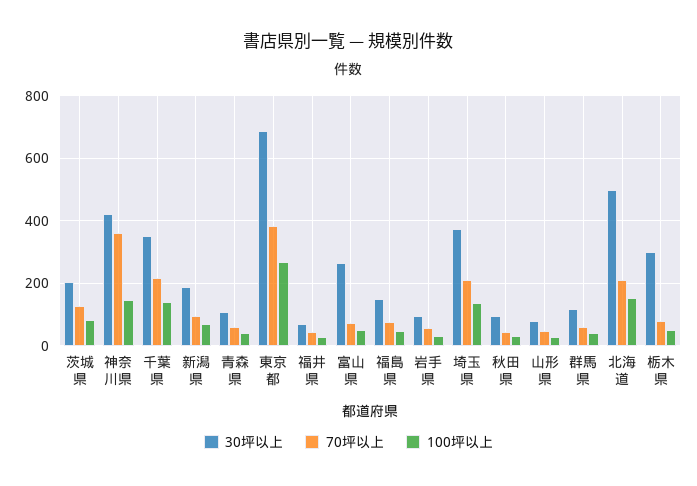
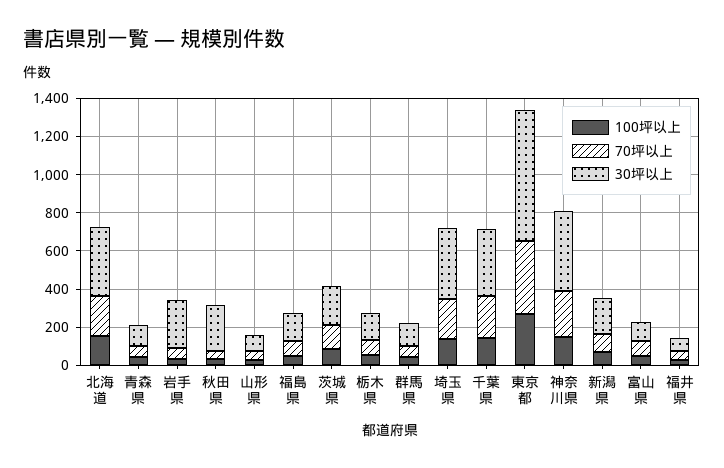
70坪以上, 神奈川県: 360 -> 250
30坪以上, 富山県: 260 -> 100
30坪以上, 岩手県: 100 -> 250
30坪以上, 秋田県: 100 -> 250
30坪以上, 北海道: 500 -> 350
30坪以上, 栃木県: 300 -> 150

